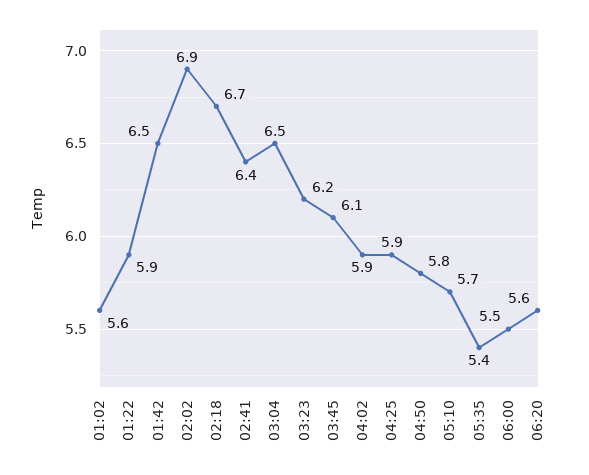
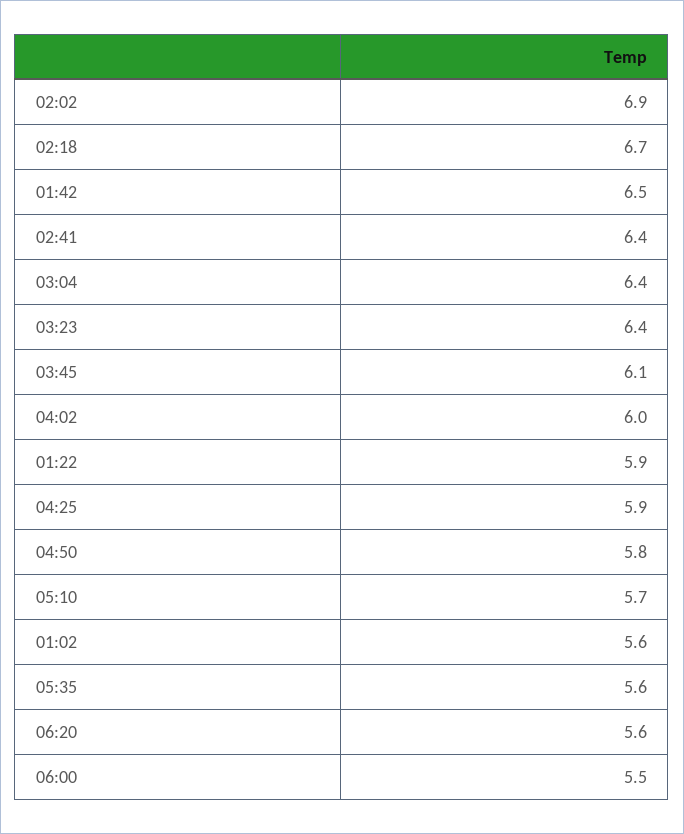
03:04: 6.5 -> 6.4
03:23: 6.2 -> 6.4
04:02: 5.9 -> 6
05:35: 5.4 -> 5.6

